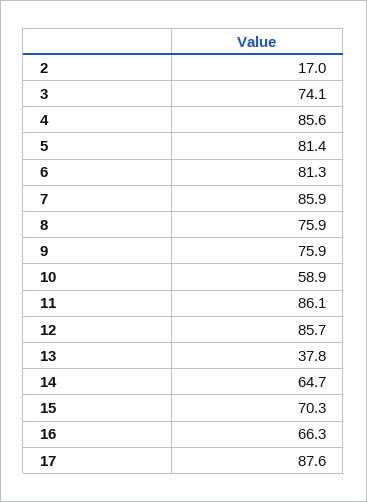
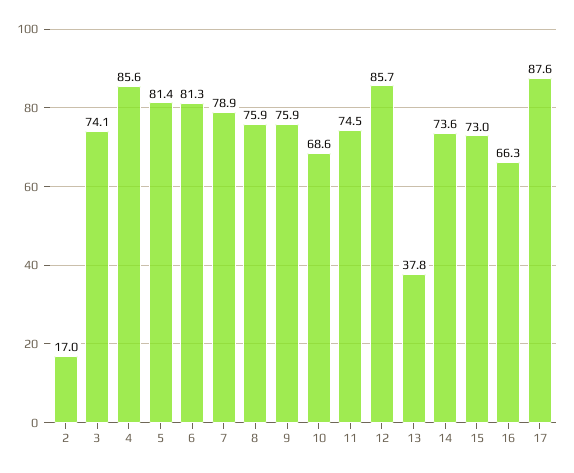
7: 85.9 -> 78.9
10: 58.9 -> 68.6
11: 86.1 -> 74.5
14: 64.7 -> 73.6
15: 70.3 -> 73

